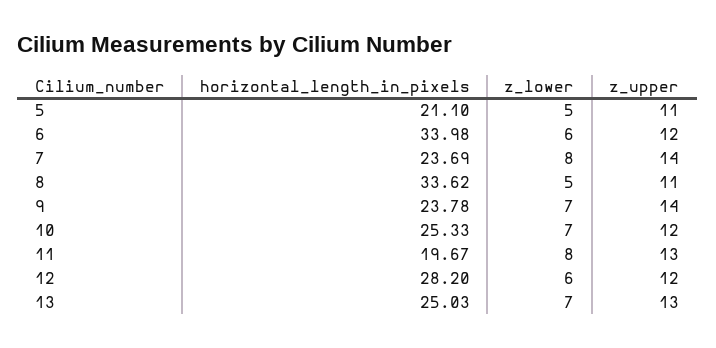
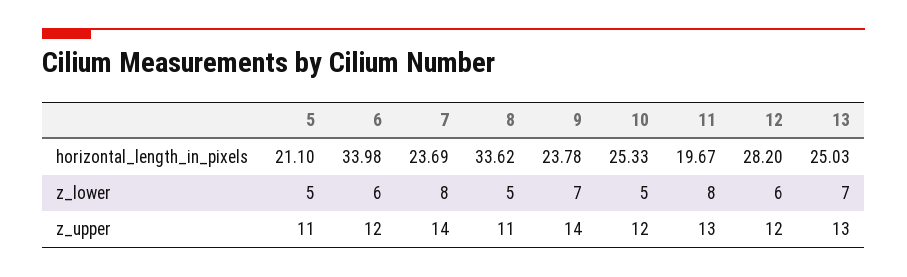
z_lower, 10: 7 -> 5

